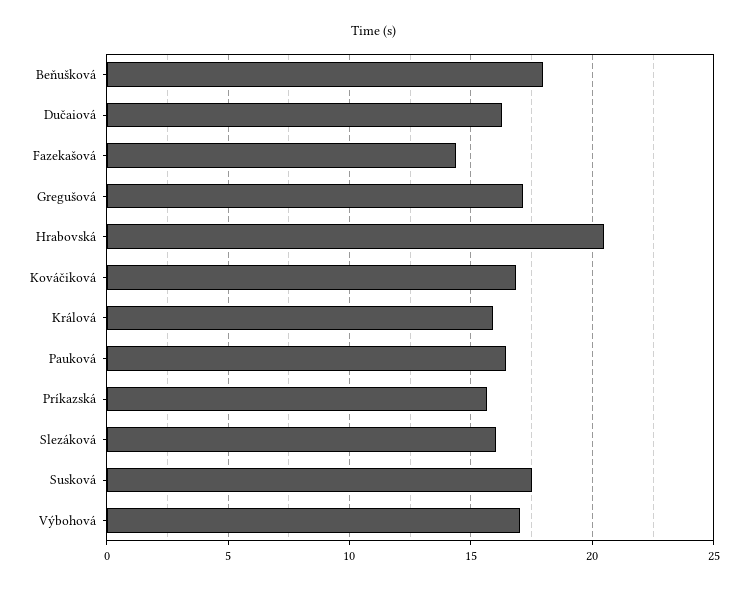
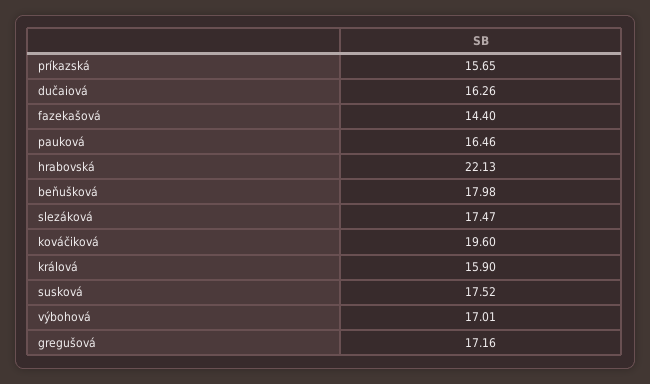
Hrabovská: 20.5 -> 22.13
Kováčiková: 17 -> 19.6
Slezáková: 16 -> 17.47

